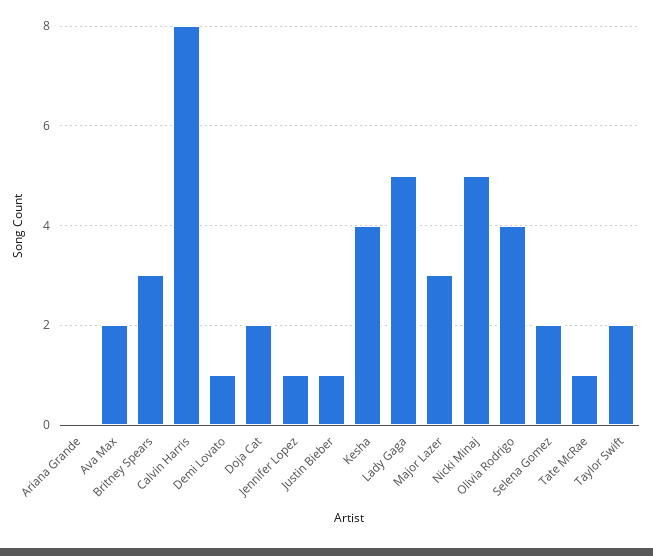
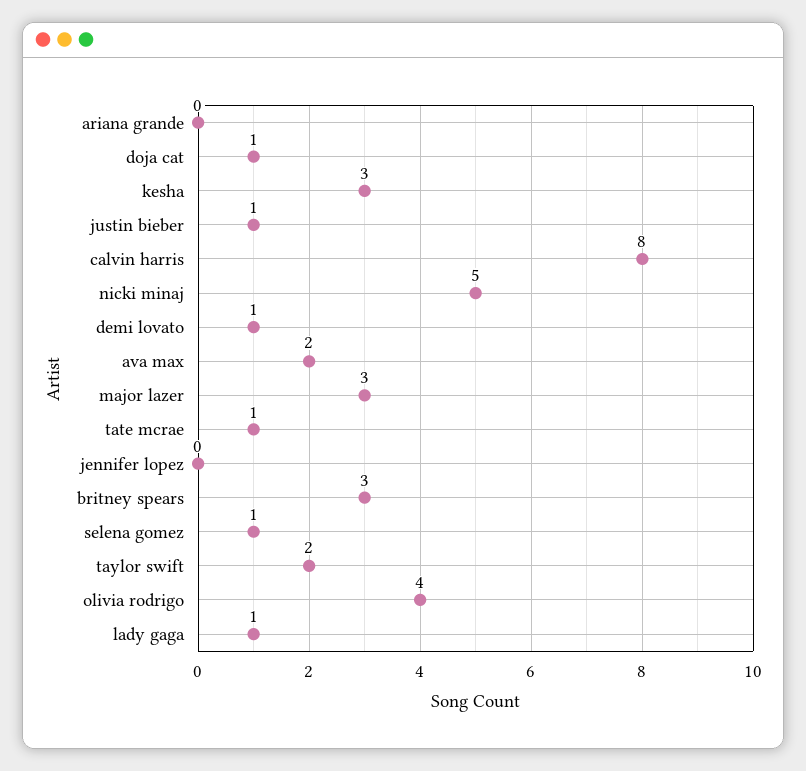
Doja Cat: 2 -> 1
Jennifer Lopez: 1 -> 0
Kesha: 4 -> 3
Lady Gaga: 5 -> 1
Selena Gomez: 2 -> 1

